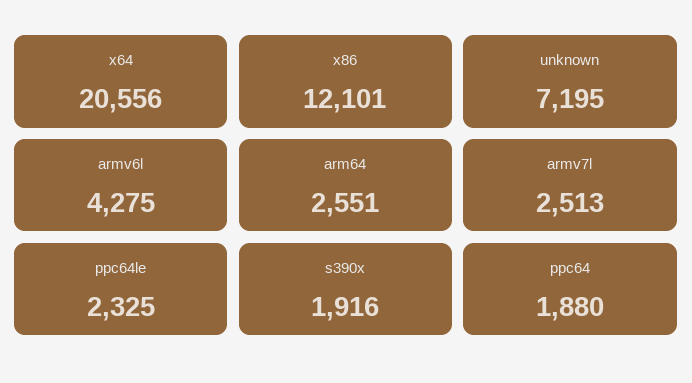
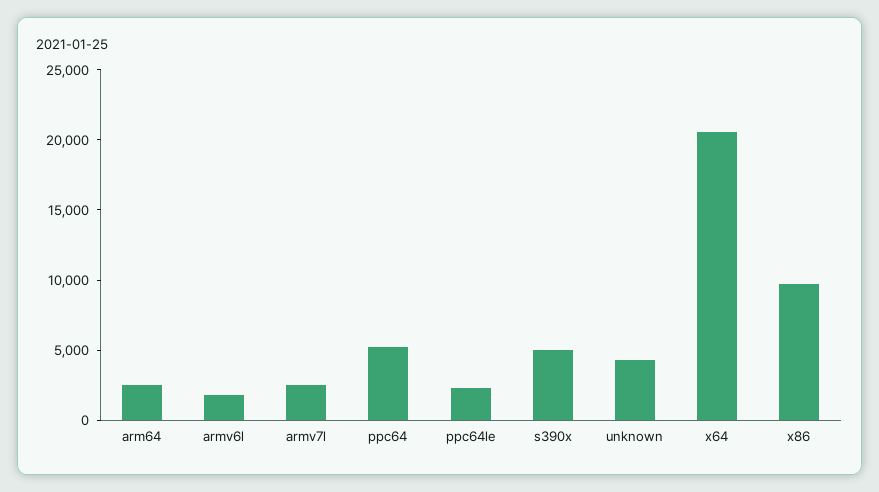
x86: 12101 -> 10000
unknown: 7195 -> 4000
armv6l: 4275 -> 2000
s390x: 1916 -> 5000
ppc64: 1880 -> 5000

